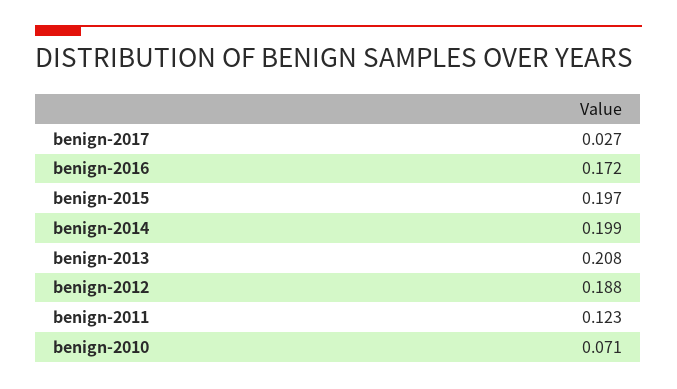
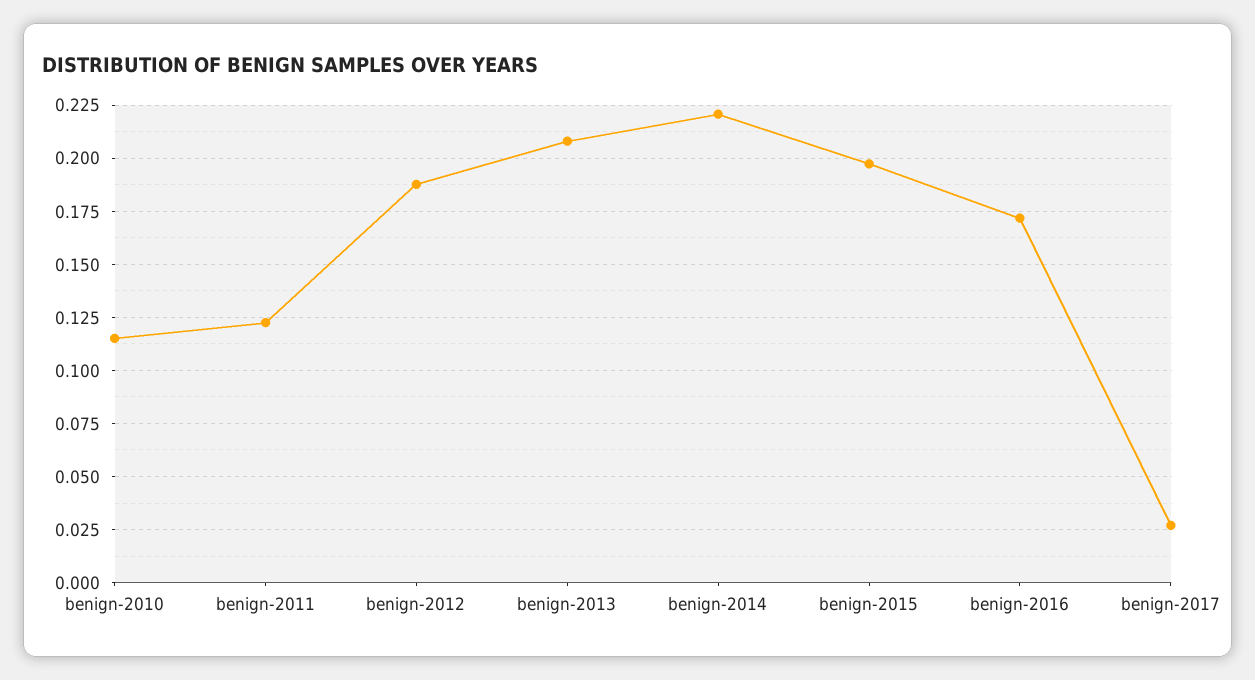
benign-2014: 0.199 -> 0.22
benign-2010: 0.071 -> 0.115

